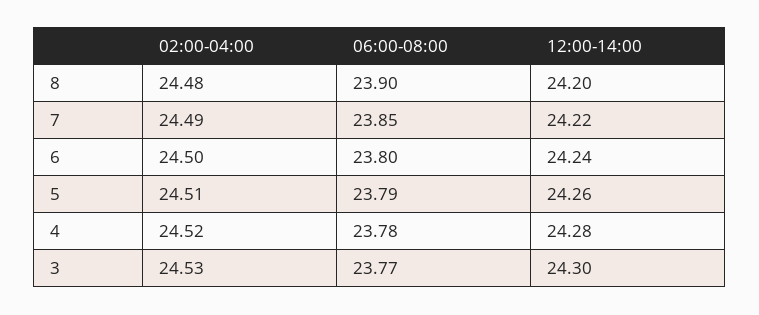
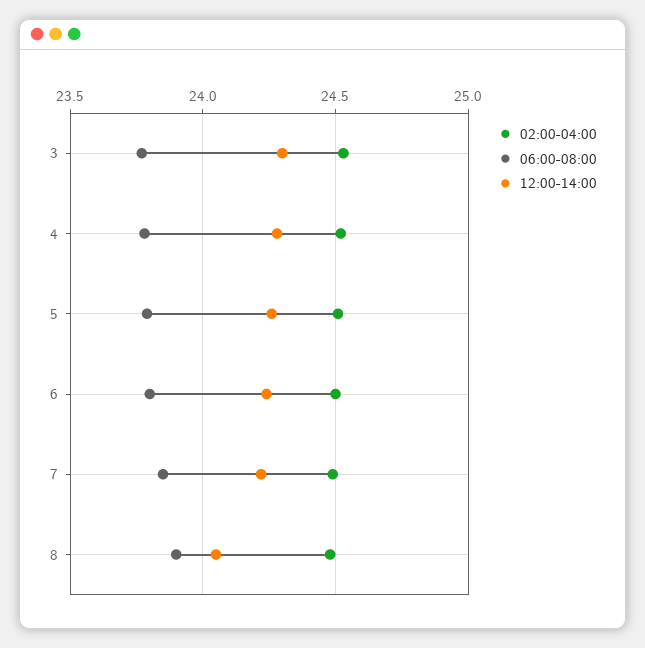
12:00-14:00, 8: 24.2 -> 24.05

